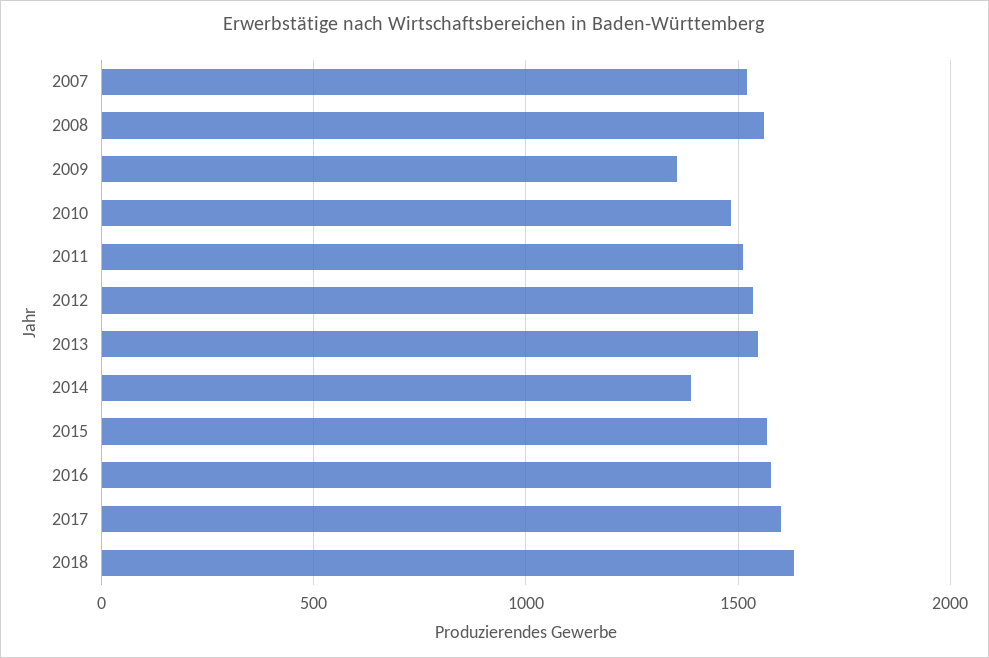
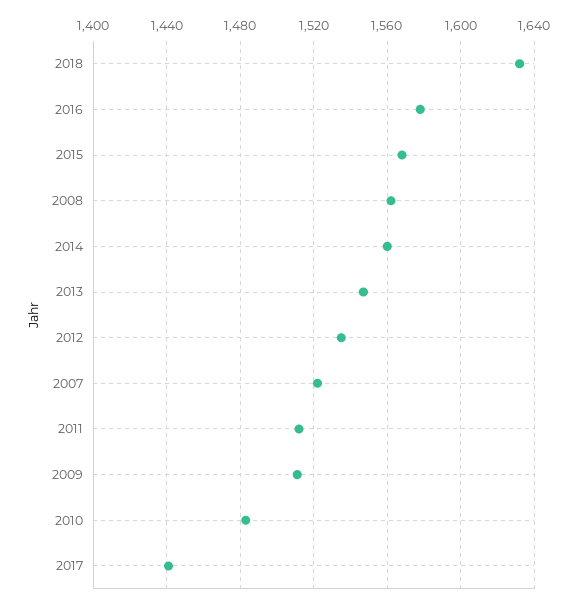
2009: 1350 -> 1510
2014: 1400 -> 1560
2017: 1600 -> 1440

